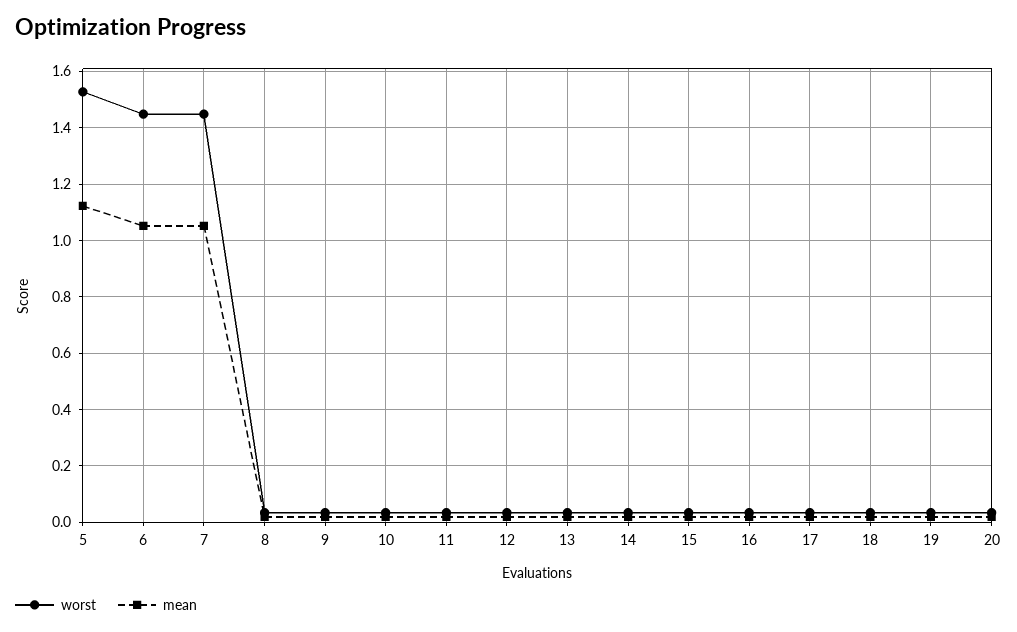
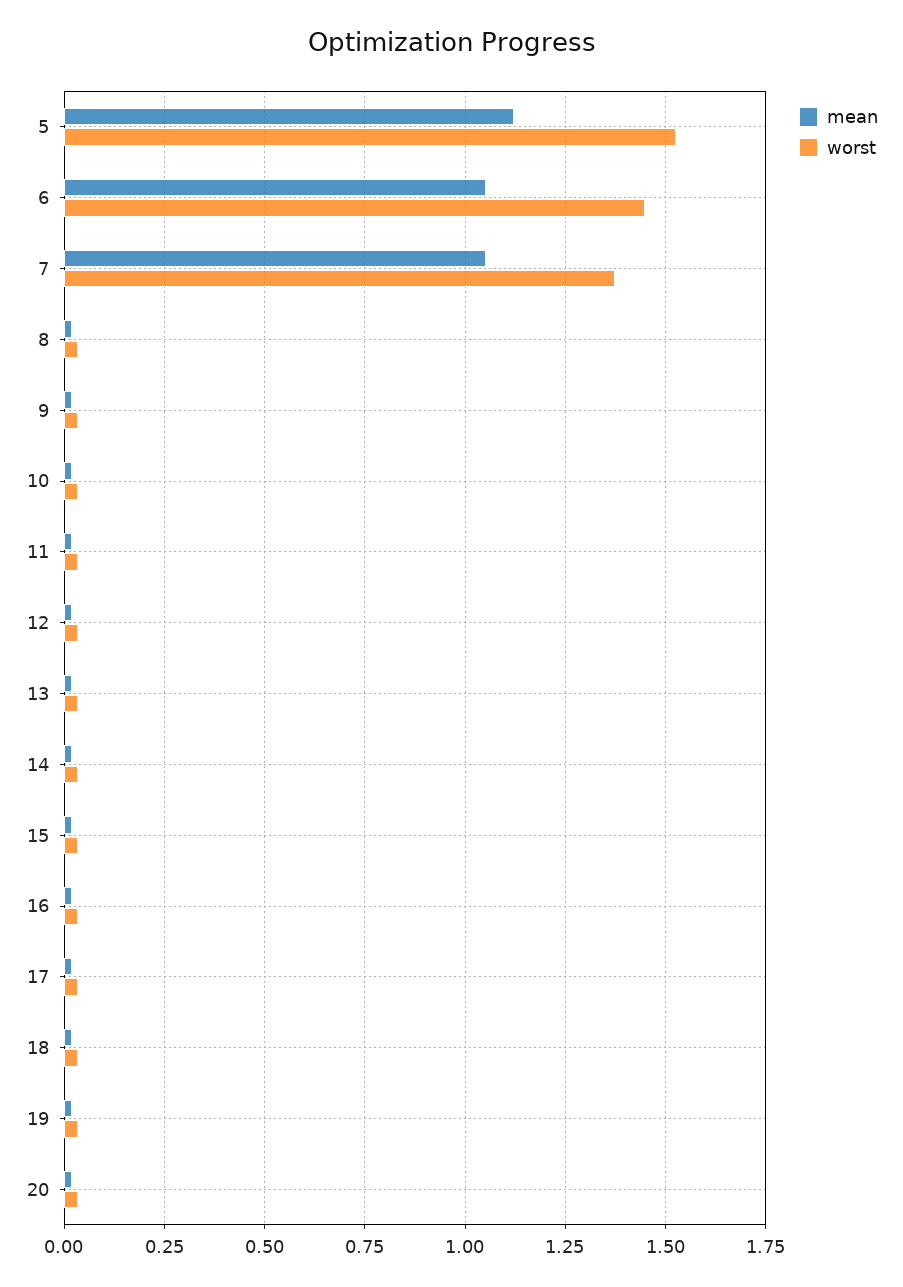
worst, 7: 1.45 -> 1.375

